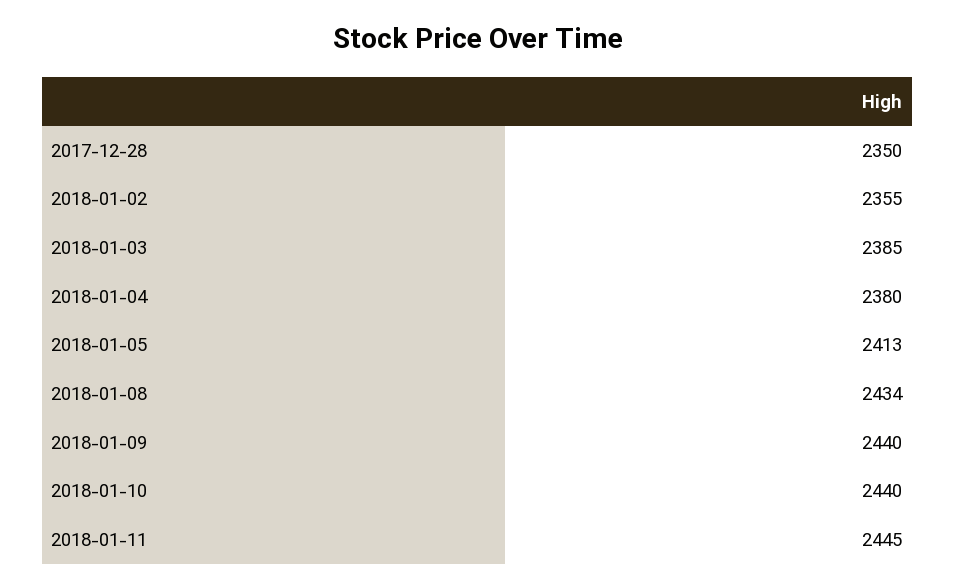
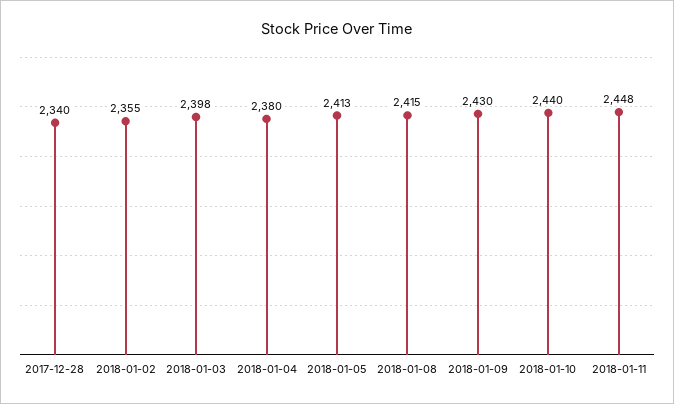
2017-12-28: 2350 -> 2340
2018-01-03: 2385 -> 2398
2018-01-08: 2434 -> 2415
2018-01-09: 2440 -> 2430
2018-01-11: 2445 -> 2448

